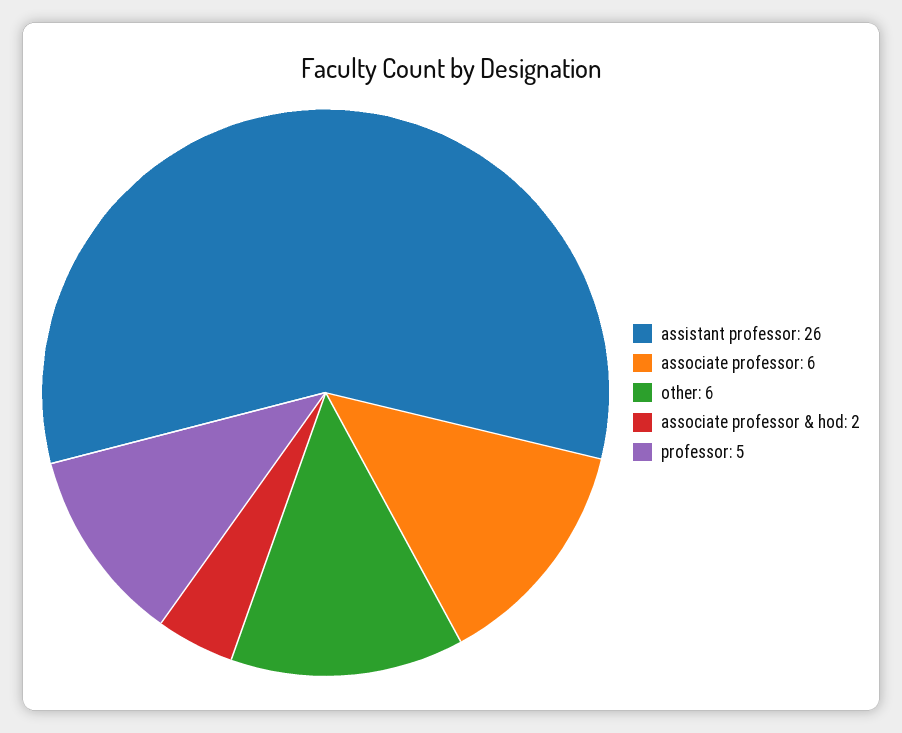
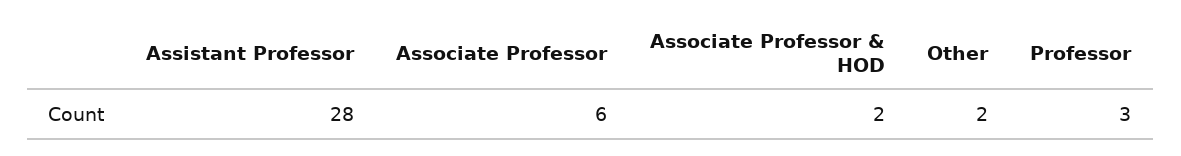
assistant professor: 26 -> 28
other: 6 -> 2
professor: 5 -> 3

